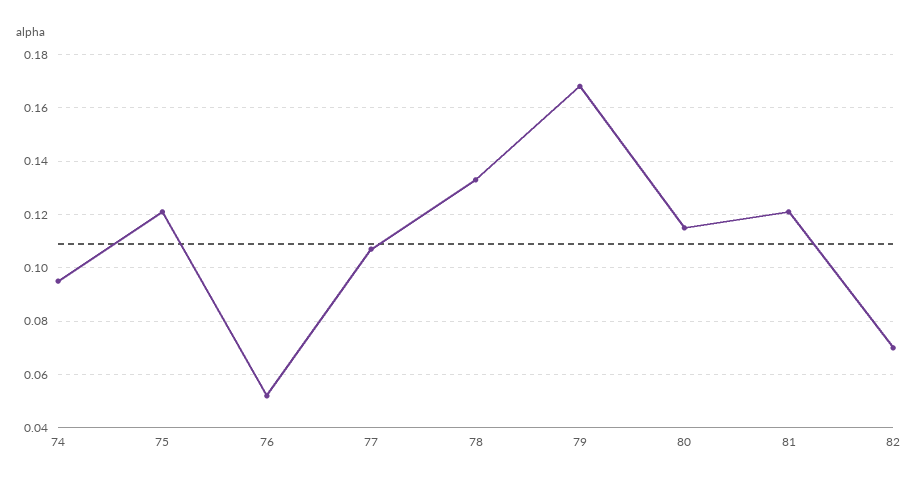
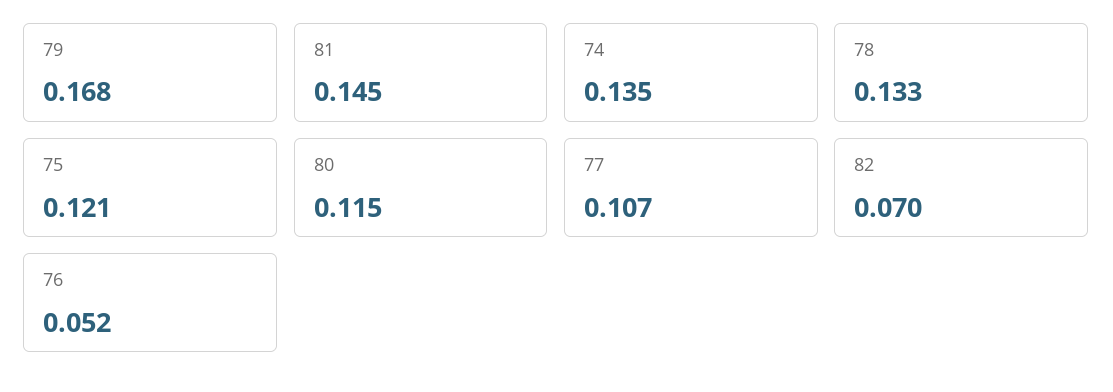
74: 0.095 -> 0.135
81: 0.12 -> 0.145

